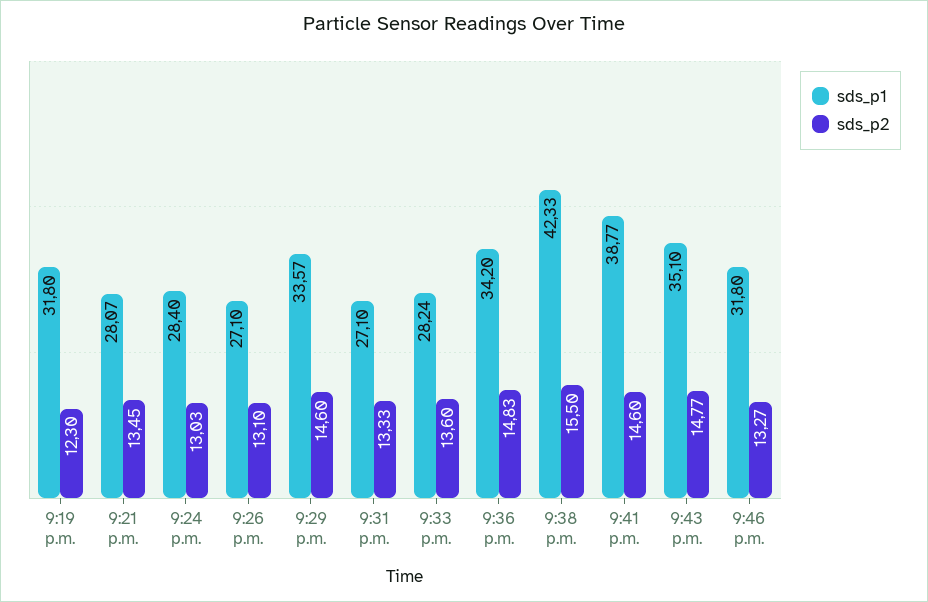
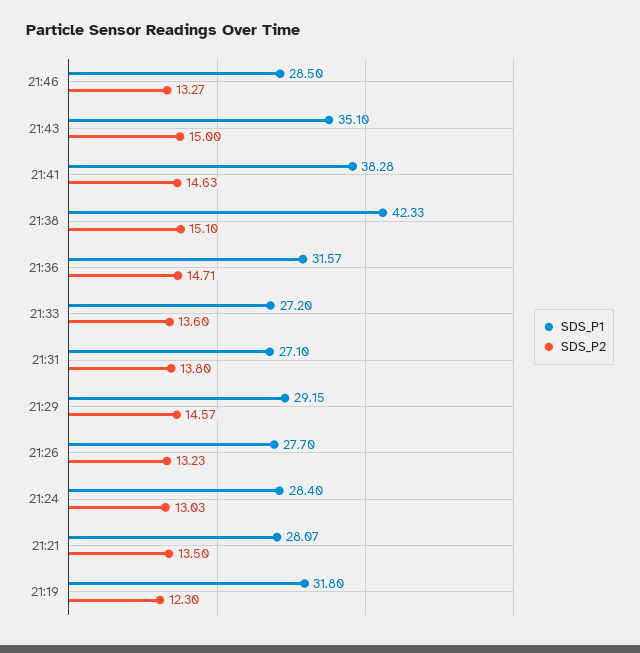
sds_p2, 9:21 p.m.: 13.45 -> 13.5
sds_p1, 9:26 p.m.: 27.1 -> 27.7
sds_p2, 9:26 p.m.: 13.1 -> 13.23
sds_p1, 9:29 p.m.: 33.57 -> 29.15
sds_p2, 9:29 p.m.: 14.6 -> 14.57
sds_p2, 9:31 p.m.: 13.33 -> 13.8
sds_p1, 9:33 p.m.: 28.24 -> 27.2
sds_p1, 9:36 p.m.: 34.2 -> 31.57
sds_p2, 9:36 p.m.: 14.83 -> 14.71
sds_p2, 9:38 p.m.: 15.5 -> 15.1
sds_p1, 9:41 p.m.: 38.77 -> 38.28
sds_p2, 9:41 p.m.: 14.6 -> 14.63
sds_p2, 9:43 p.m.: 14.77 -> 15
sds_p1, 9:46 p.m.: 31.8 -> 28.5

